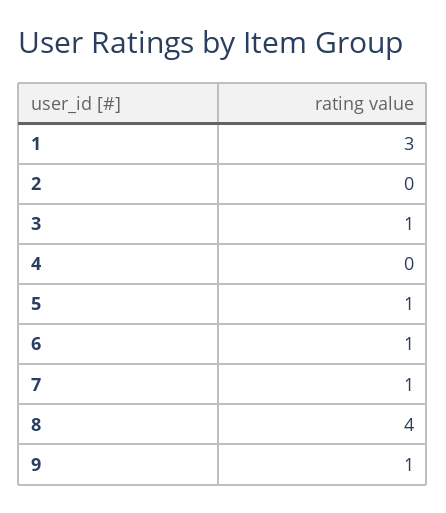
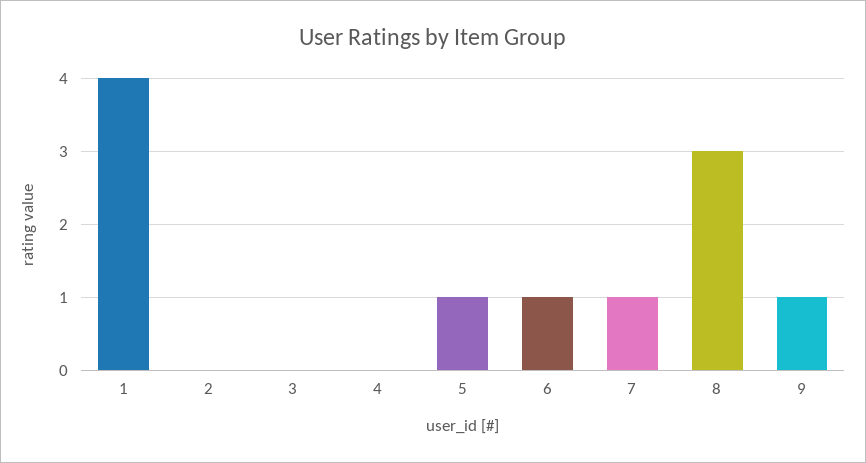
1: 3 -> 4
3: 1 -> 0
8: 4 -> 3

